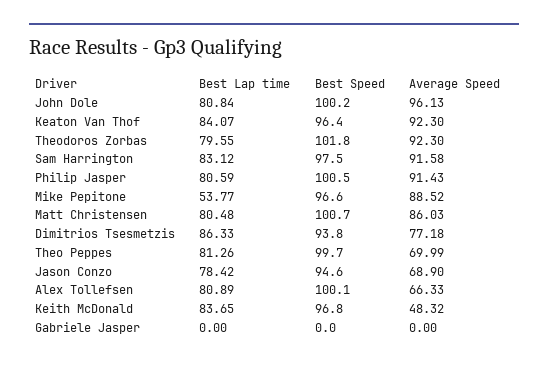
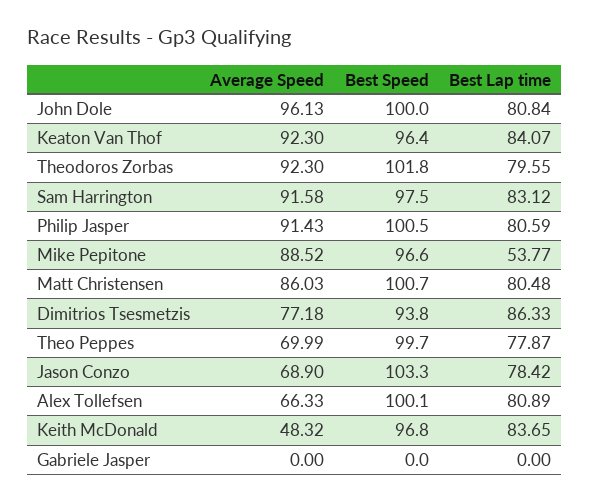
Best Speed, John Dole: 100.2 -> 100
Best Lap time, Theo Peppes: 81.26 -> 77.87
Best Speed, Jason Conzo: 94.6 -> 103.3

